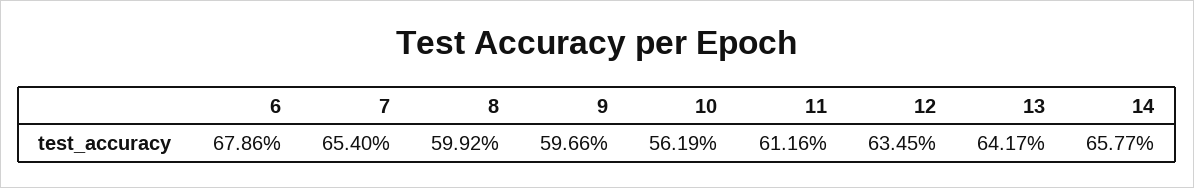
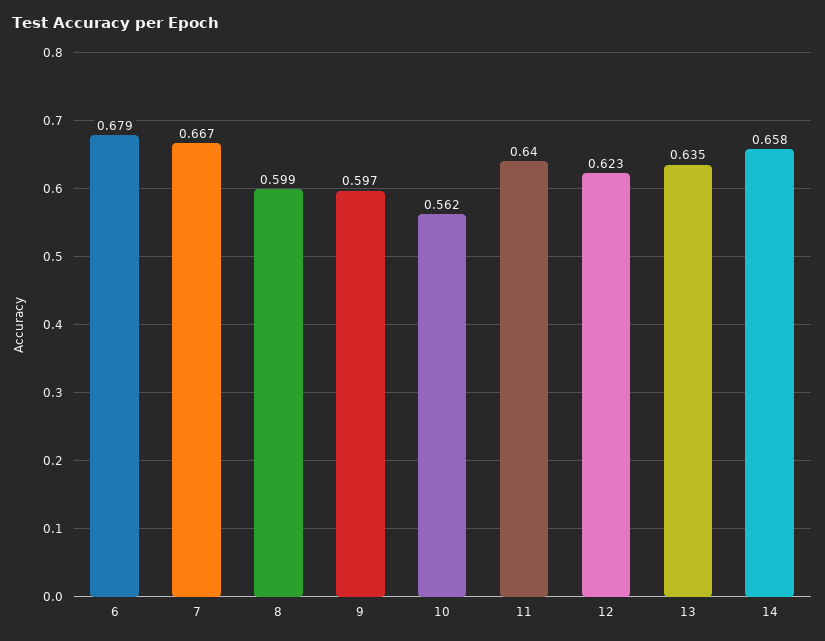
7: 0.654 -> 0.667
11: 0.6116 -> 0.64
12: 0.6345 -> 0.623
13: 0.6417 -> 0.635

